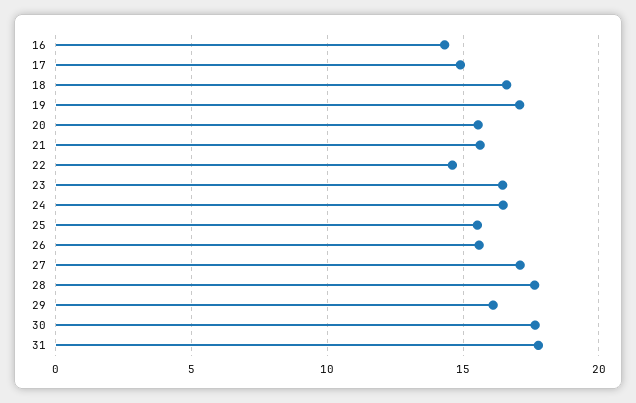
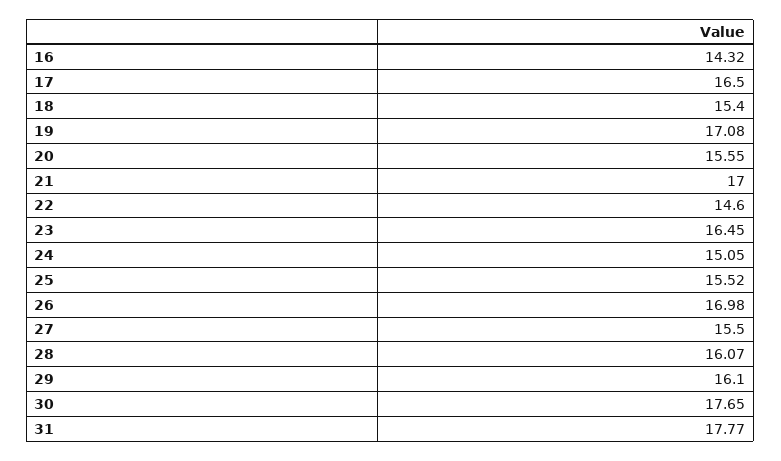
17: 15 -> 16.5
18: 16.5 -> 15.4
21: 15.5 -> 17
24: 16.5 -> 15.05
26: 15.5 -> 16.98
27: 17 -> 15.5
28: 17.5 -> 16.07

